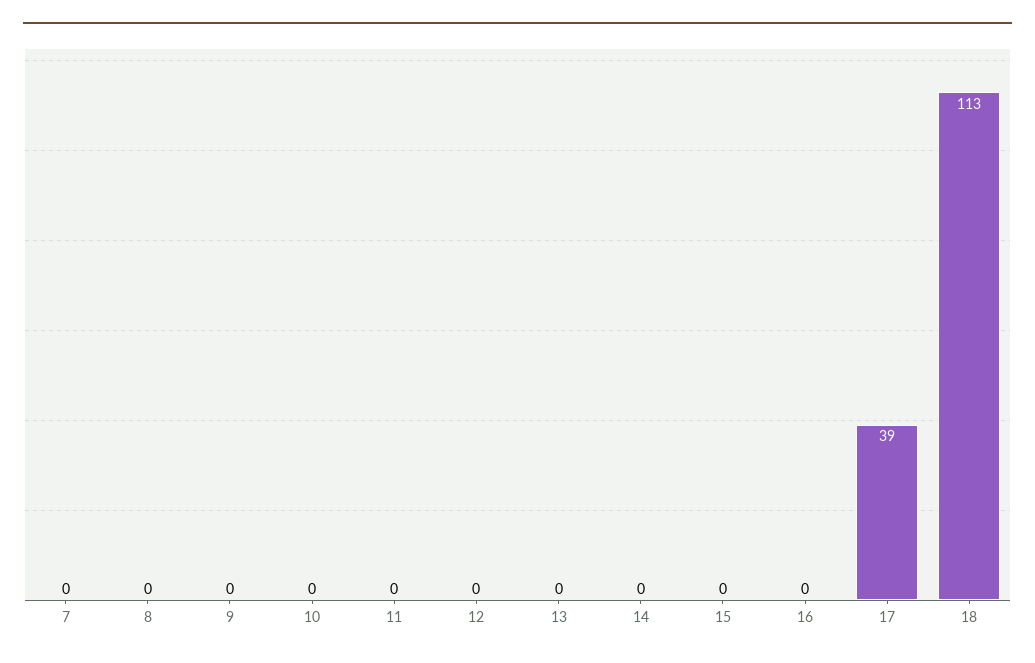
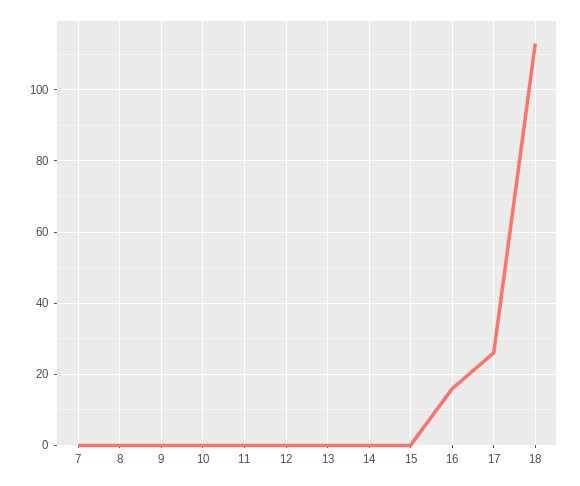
16: 0 -> 15
17: 39 -> 25

